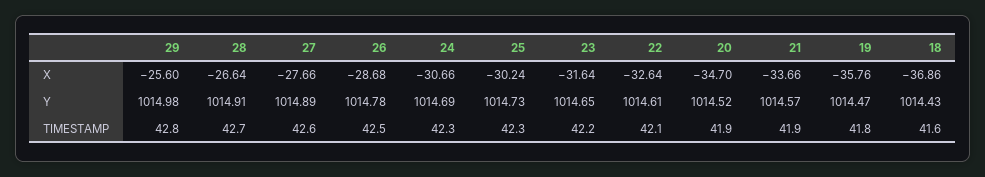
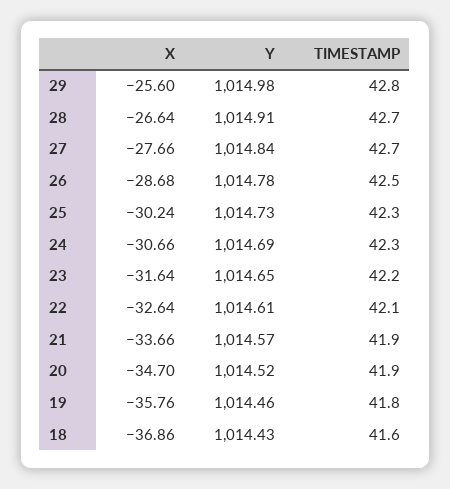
27, Y: 1014.89 -> 1014.84
19, Y: 1014.47 -> 1014.46
27, TIMESTAMP: 42.6 -> 42.7

